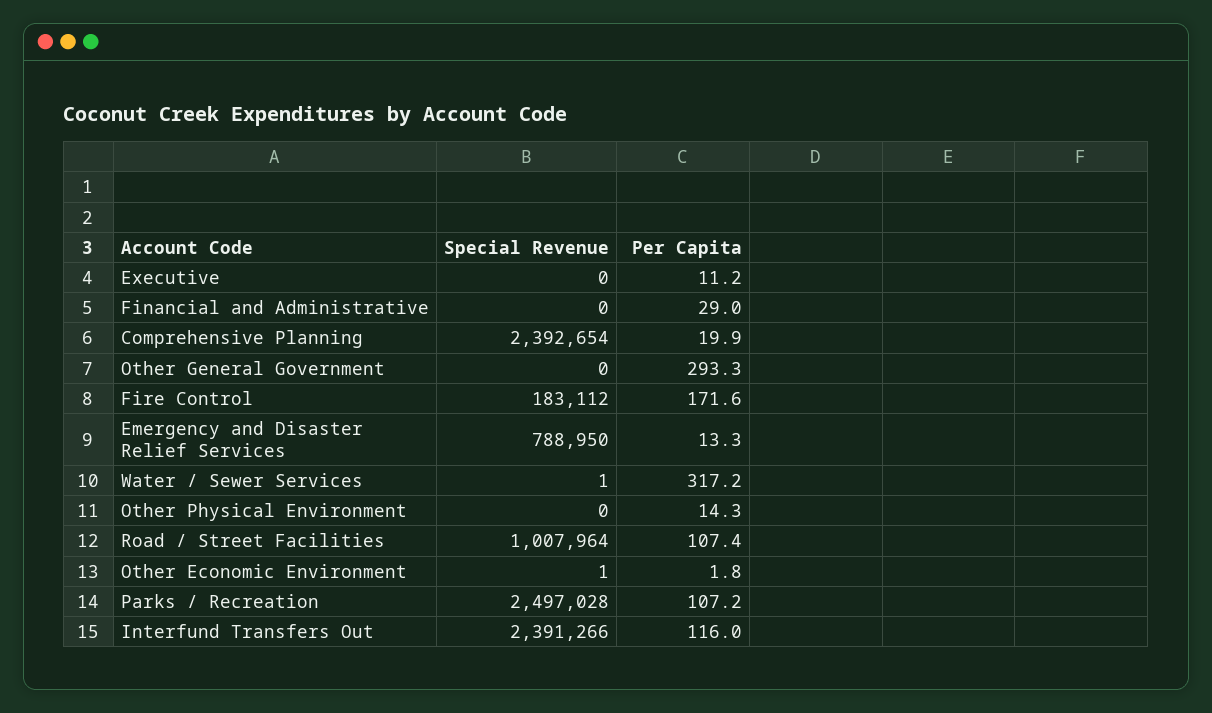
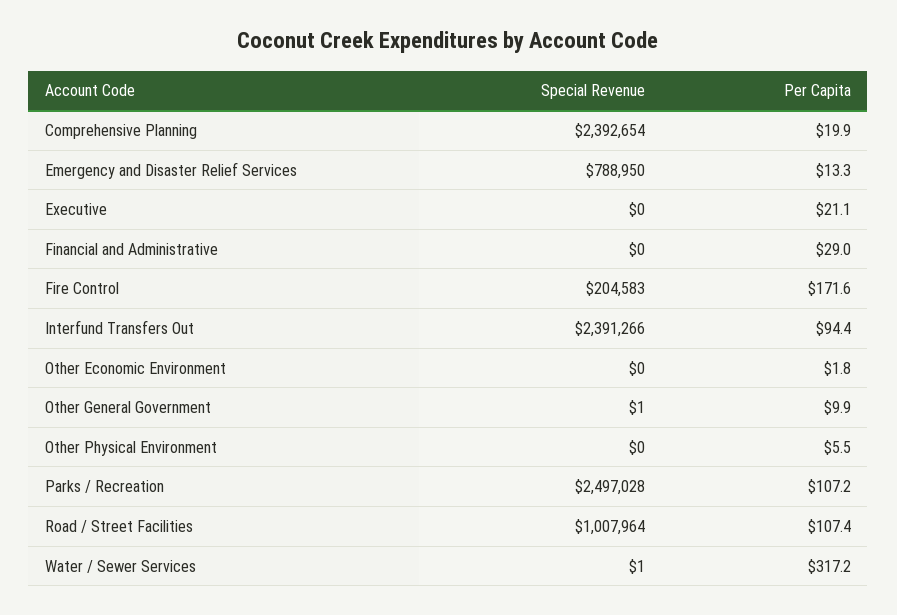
Per Capita, Executive: 11.2 -> 21.1
Special Revenue, Other General Government: 0 -> 1
Per Capita, Other General Government: 293.3 -> 9.9
Special Revenue, Fire Control: 183112 -> 204583
Per Capita, Other Physical Environment: 14.3 -> 5.5
Special Revenue, Other Economic Environment: 1 -> 0
Per Capita, Interfund Transfers Out: 116 -> 94.4

